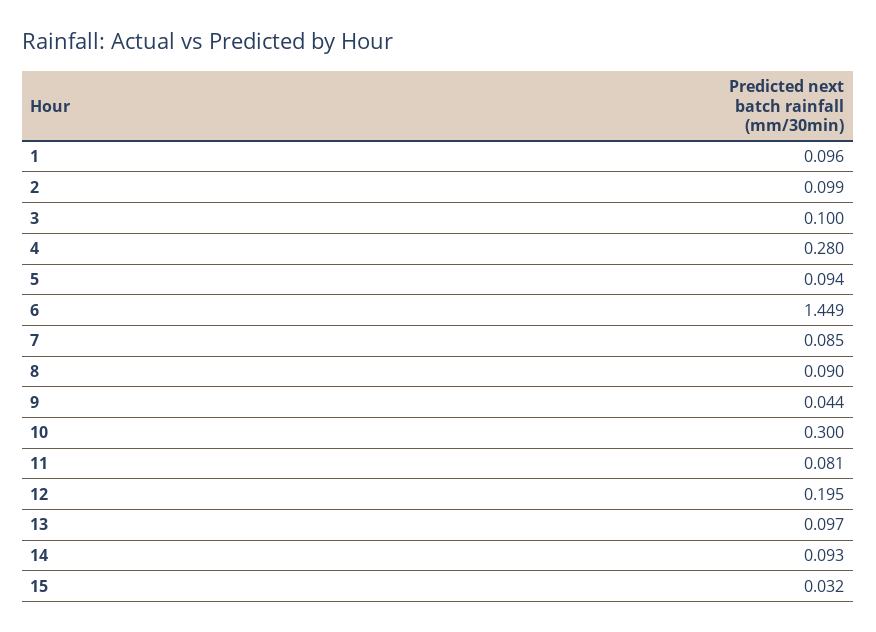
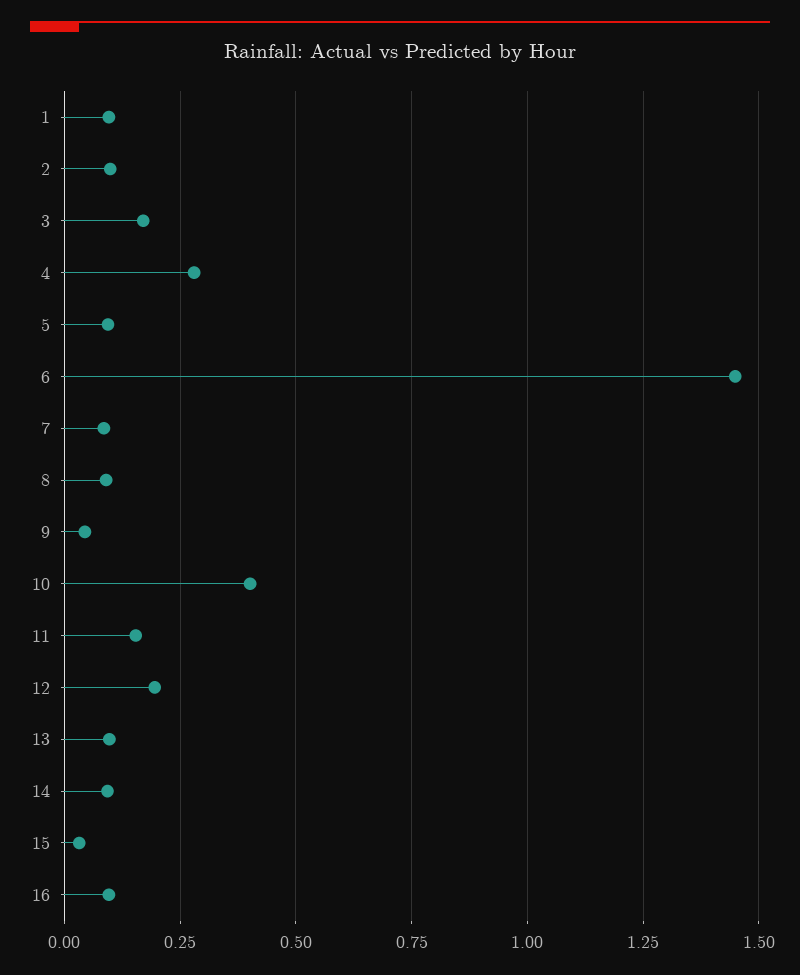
3: 0.1 -> 0.175
10: 0.3 -> 0.4
11: 0.081 -> 0.15
16: none -> 0.1

